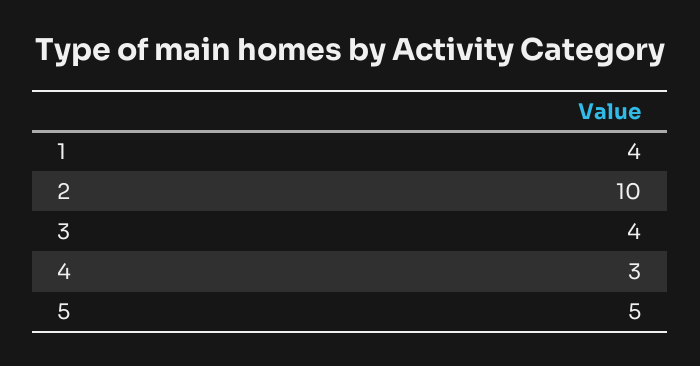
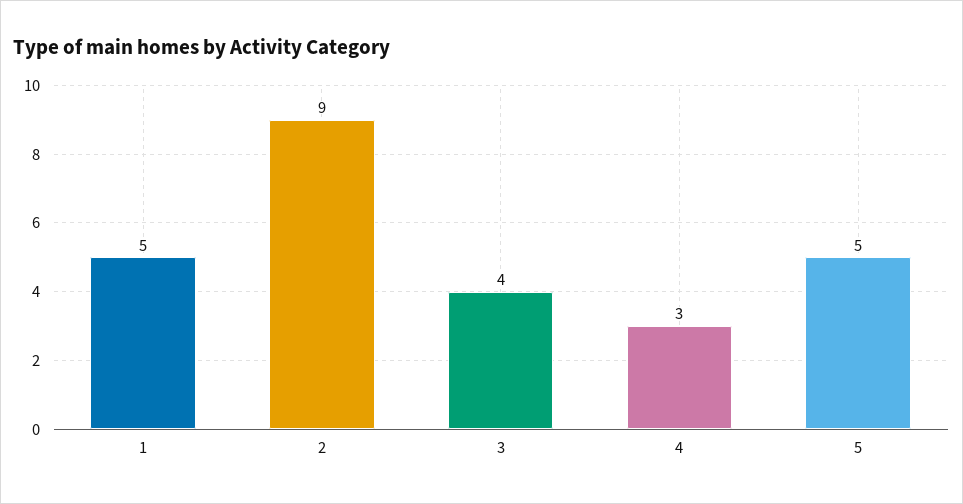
1: 4 -> 5
2: 10 -> 9

